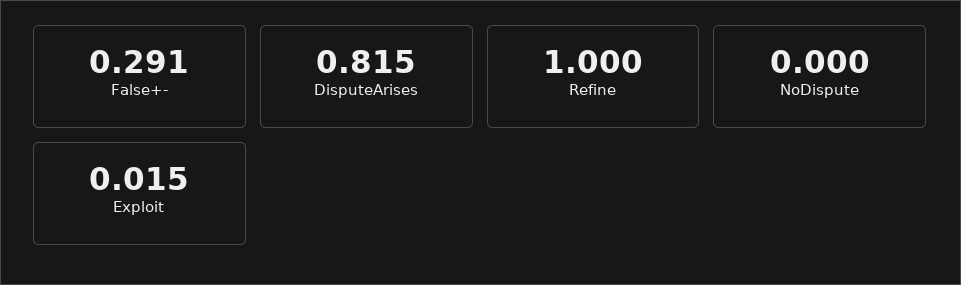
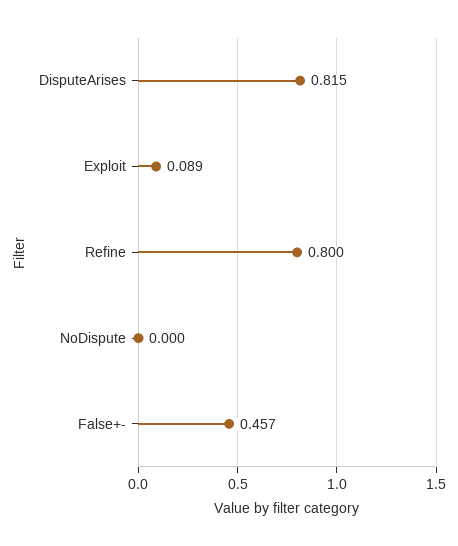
False+-: 0.291 -> 0.457
Refine: 1 -> 0.8
Exploit: 0.015 -> 0.089

